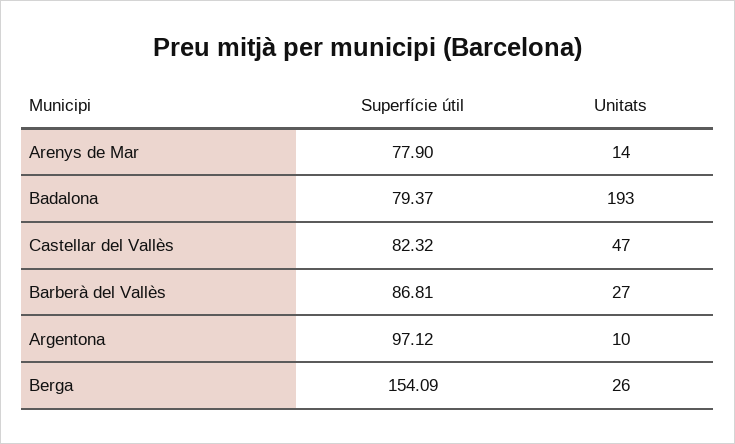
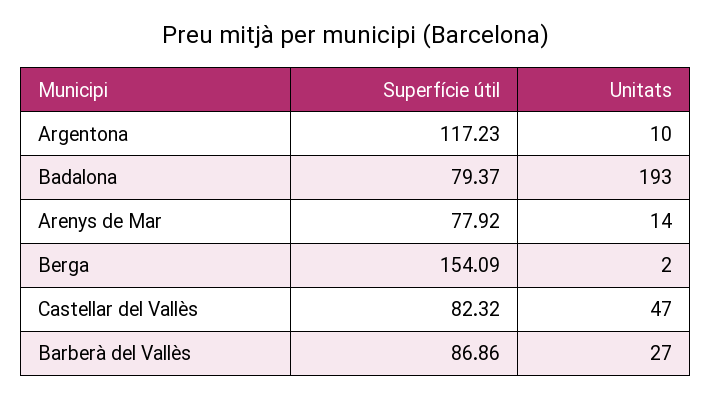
Superfície útil, Arenys de Mar: 77.9 -> 77.92
Superfície útil, Barberà del Vallès: 86.81 -> 86.86
Superfície útil, Argentona: 97.12 -> 117.23
Unitats, Berga: 26 -> 2

